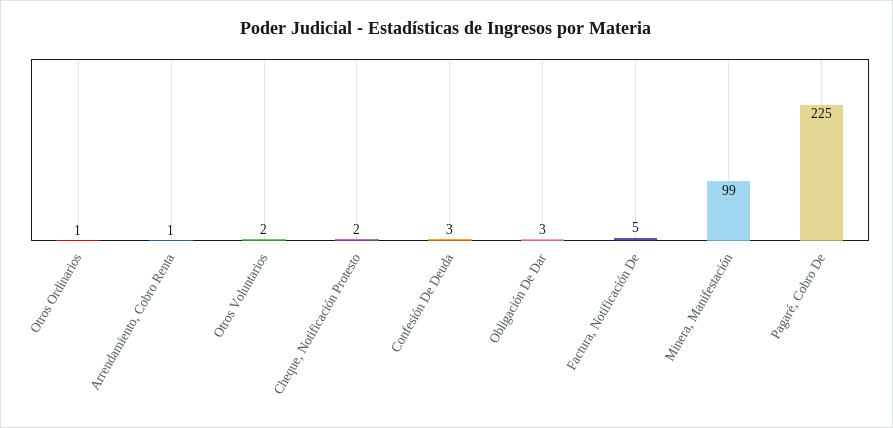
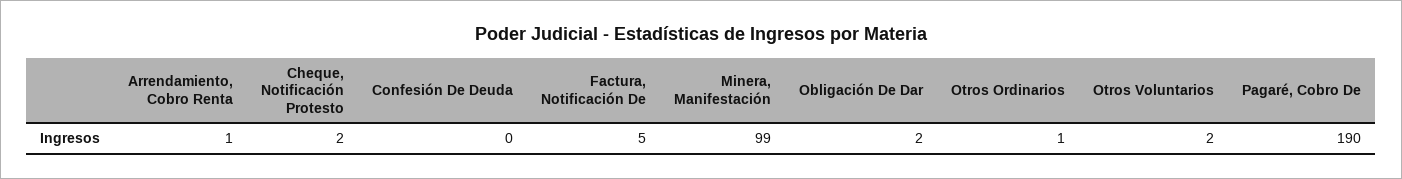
Confesión De Deuda: 3 -> 0
Obligación De Dar: 3 -> 2
Pagaré, Cobro De: 225 -> 190

